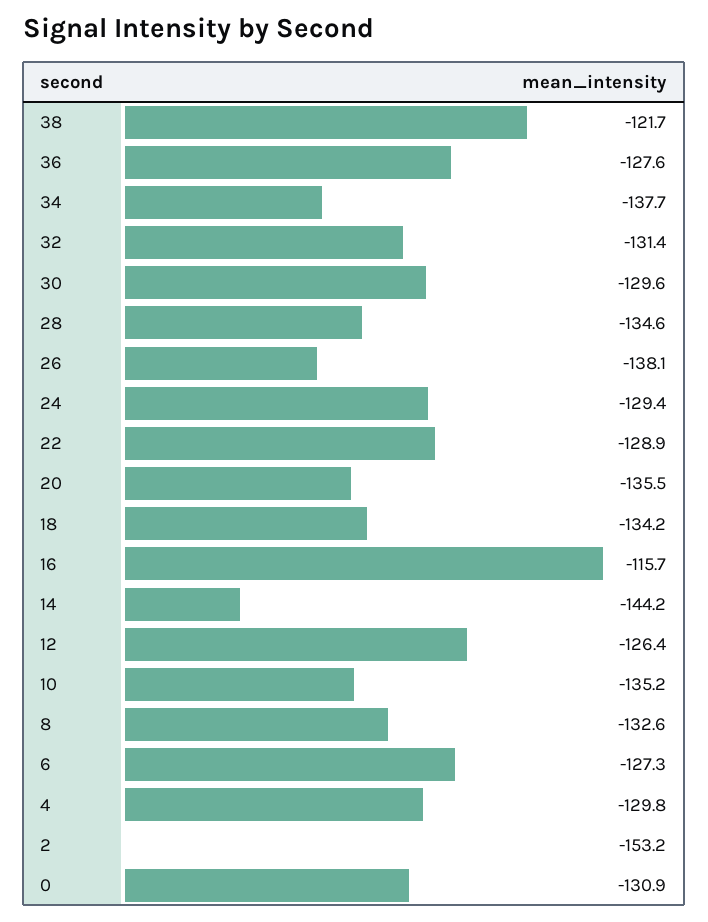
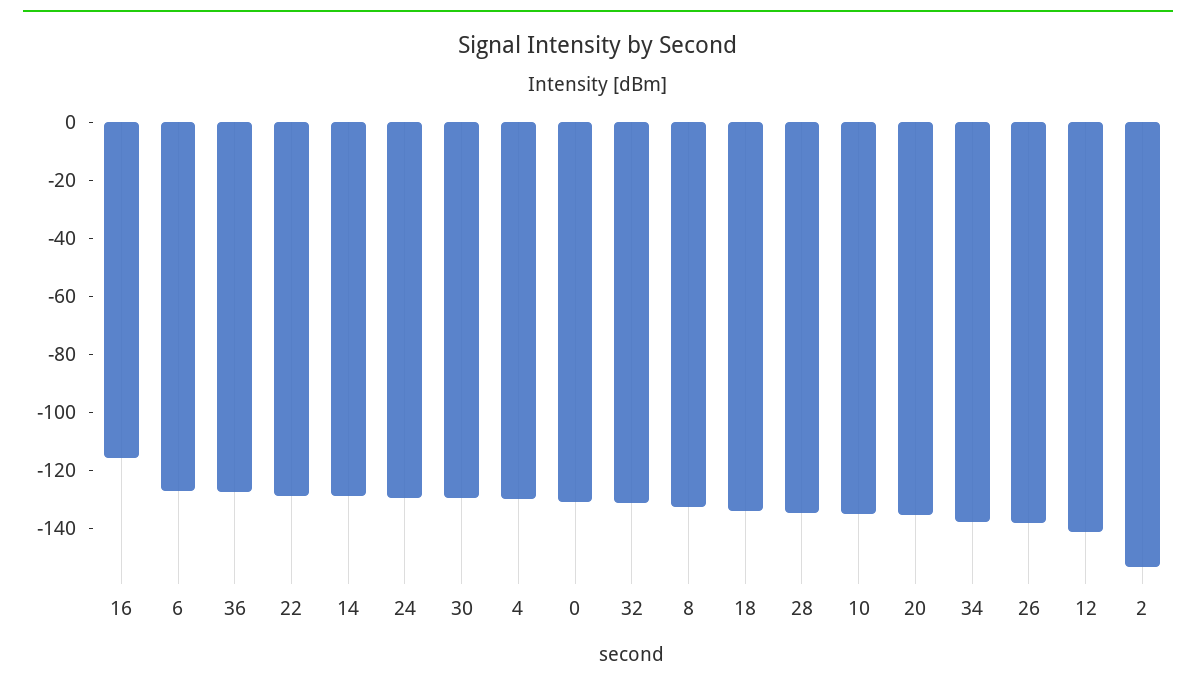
38: -121.7 -> none
14: -144.2 -> -130
12: -126.4 -> -140

